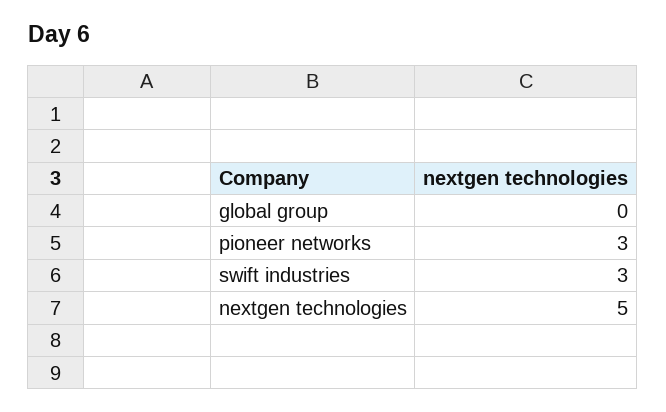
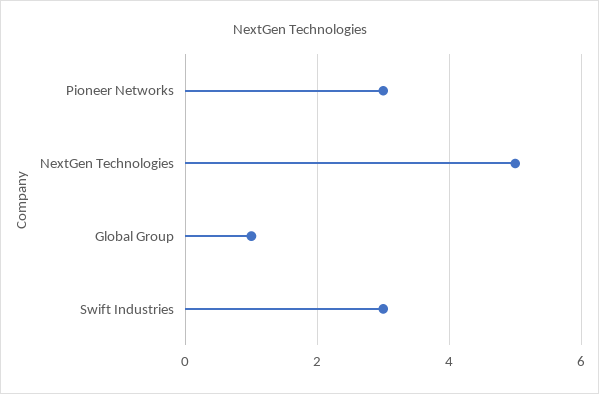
global group: 0 -> 1

